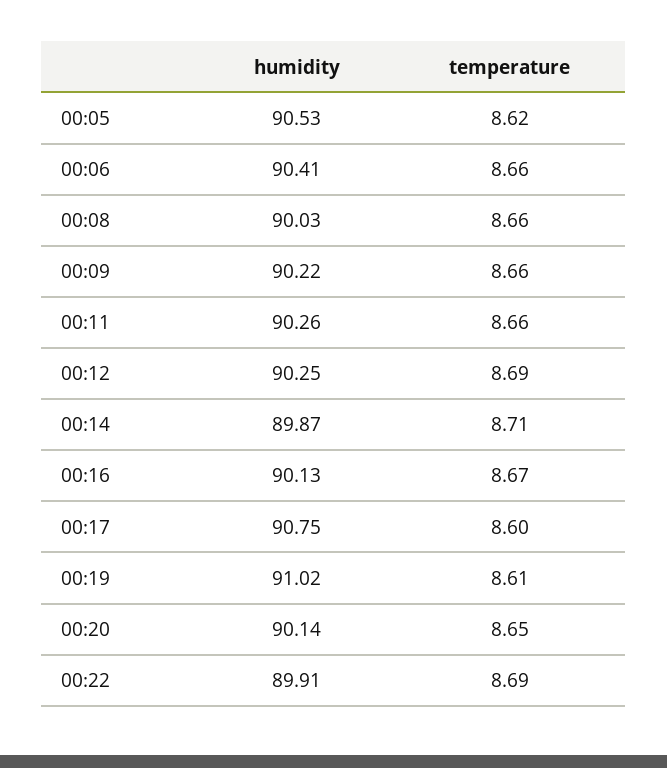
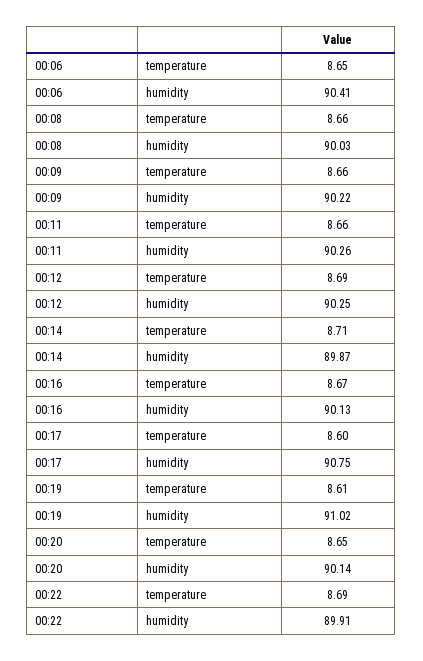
humidity, 00:05: 90.53 -> none
temperature, 00:05: 8.62 -> none
temperature, 00:06: 8.66 -> 8.65

